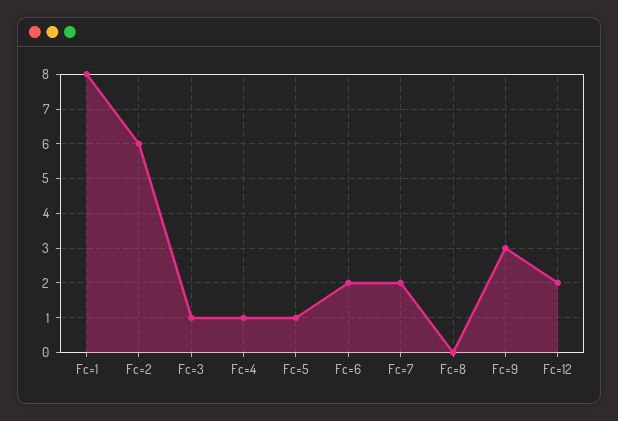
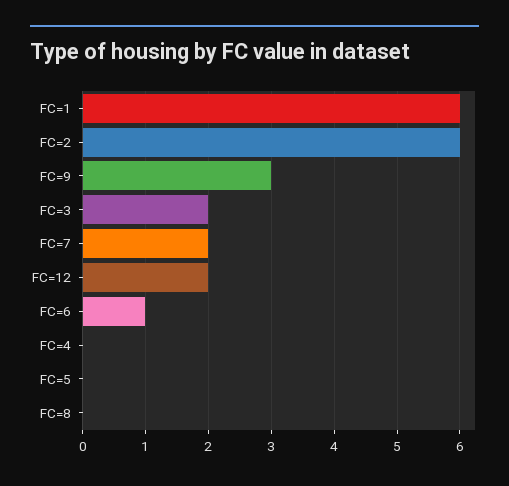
Fc=1: 8 -> 6
Fc=3: 1 -> 2
Fc=4: 1 -> 0
Fc=5: 1 -> 0
Fc=6: 2 -> 1

